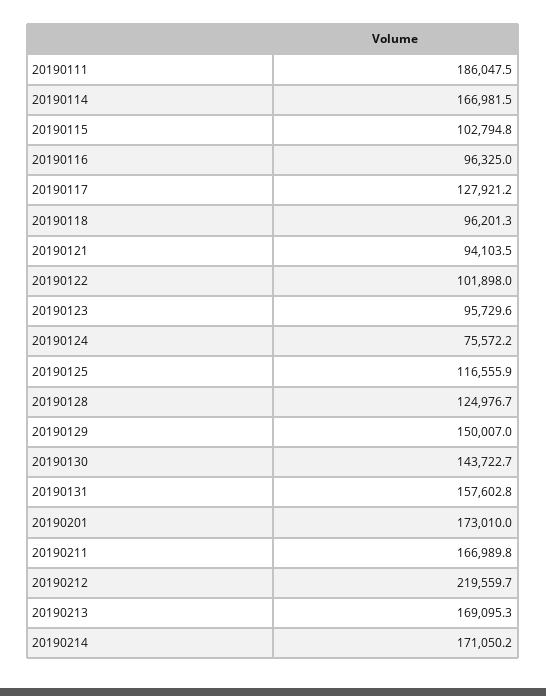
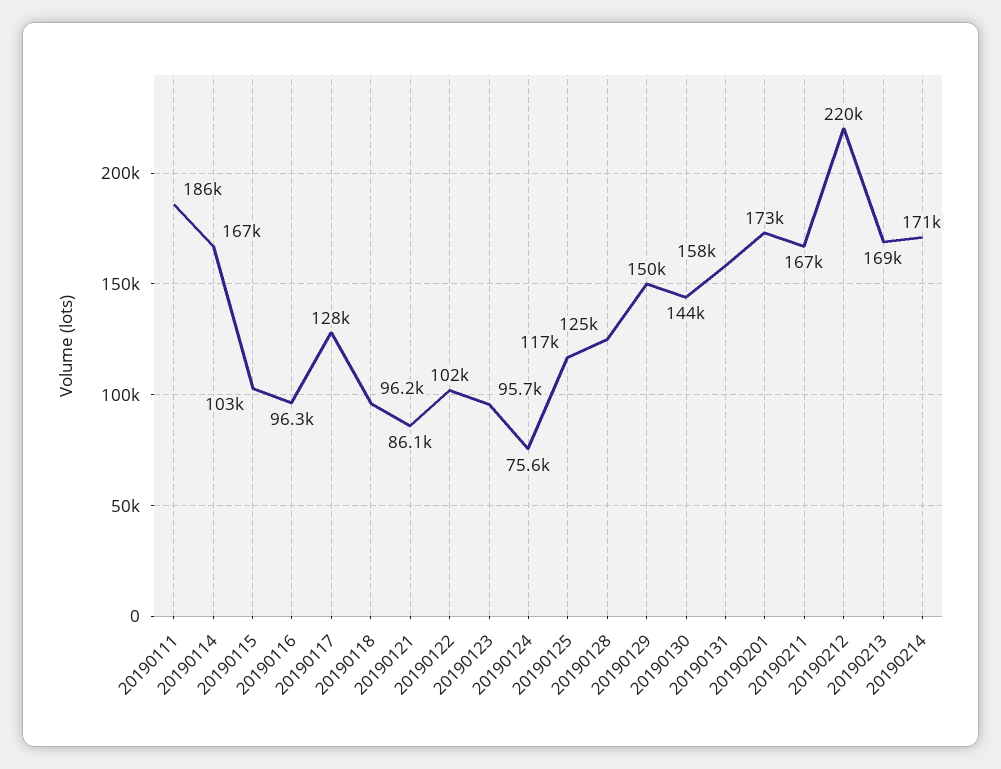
20190121: 94103.5 -> 86100

